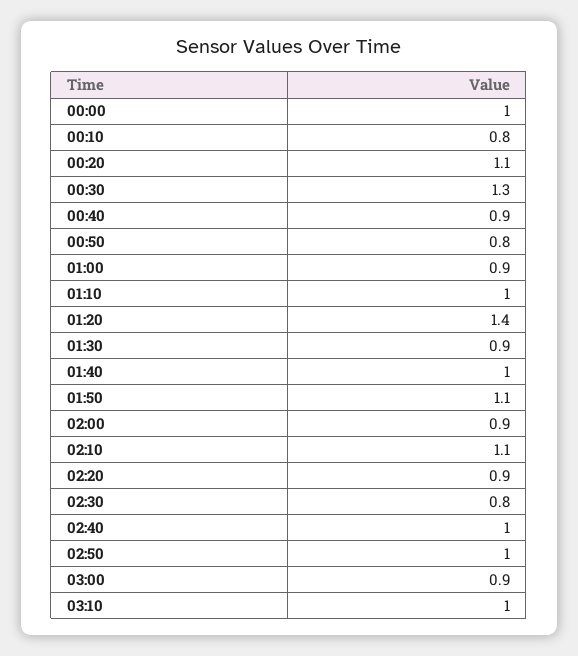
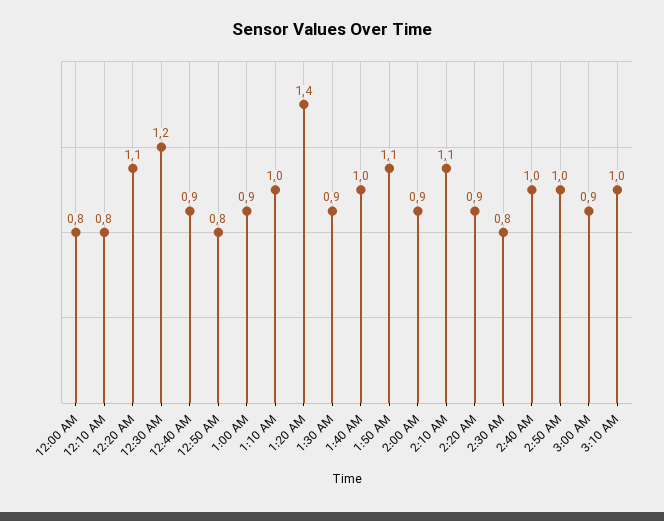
00:00: 1 -> 0.8
00:30: 1.3 -> 1.2

